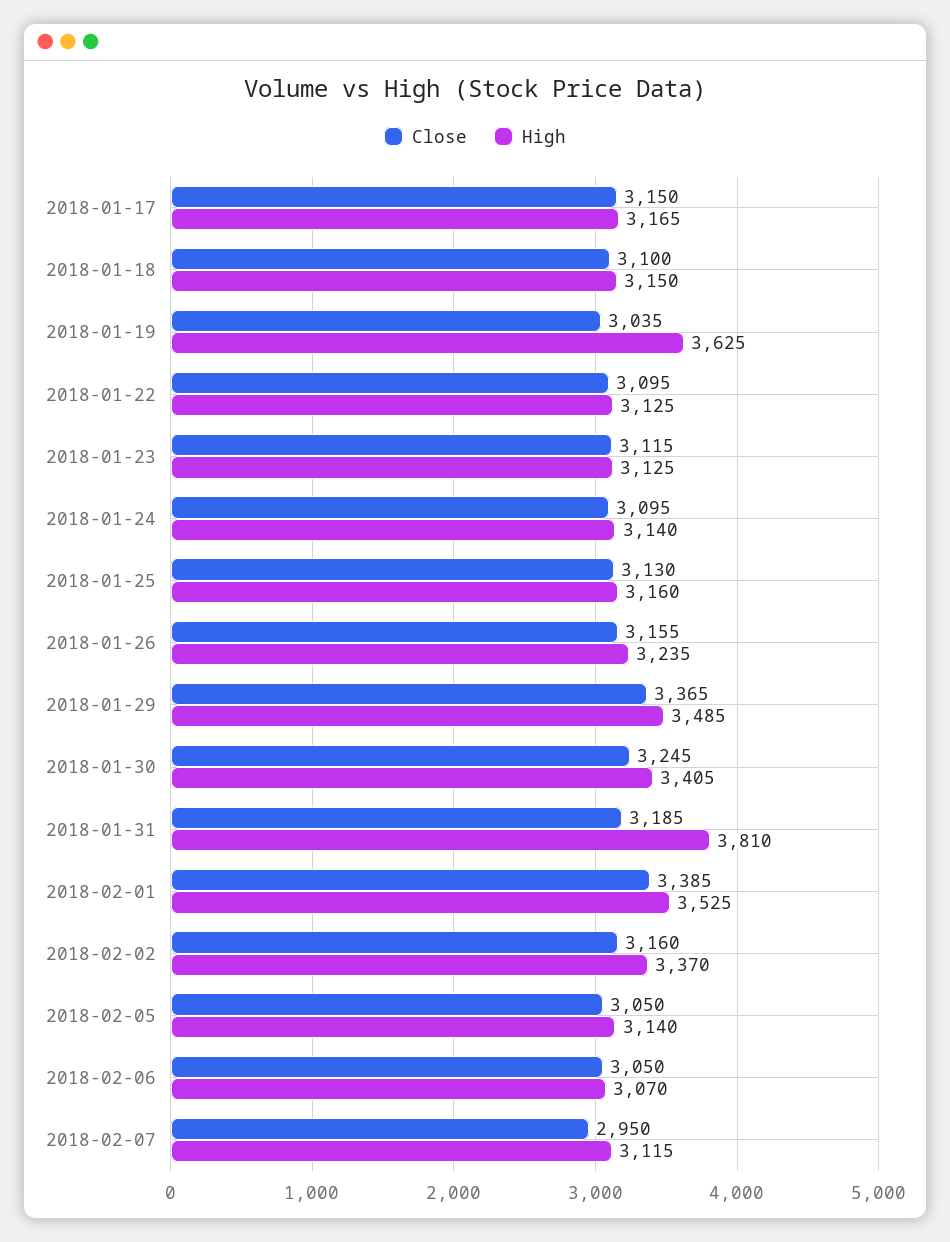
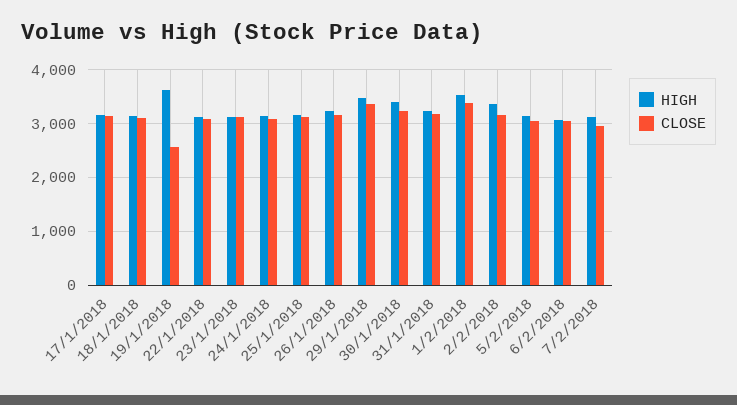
Close, 2018-01-19: 3035 -> 2600
High, 2018-01-31: 3810 -> 3200

